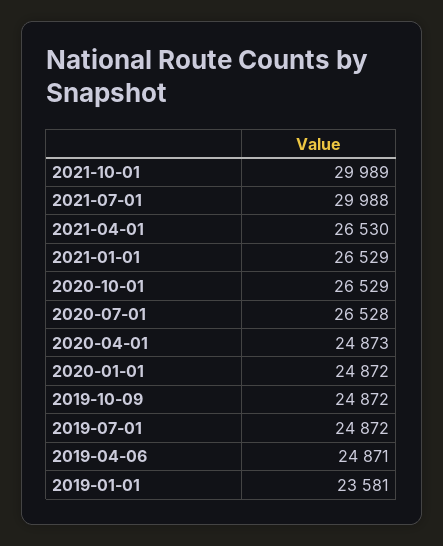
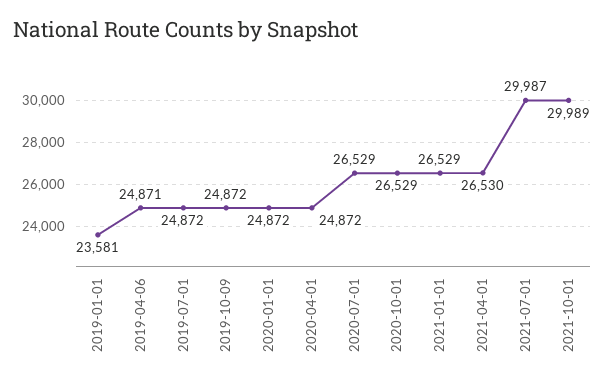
2021-07-01: 29988 -> 29987
2020-07-01: 26528 -> 26529
2020-04-01: 24873 -> 24872

